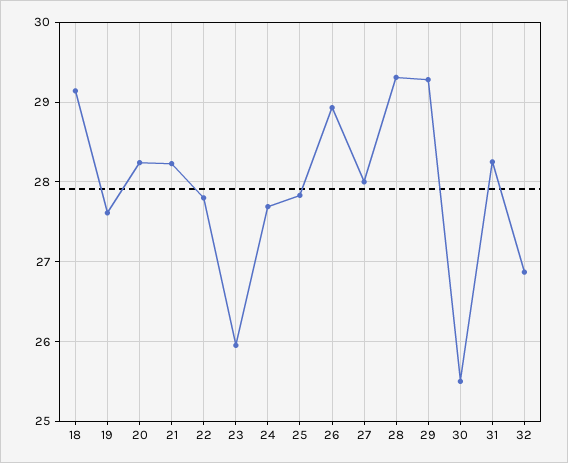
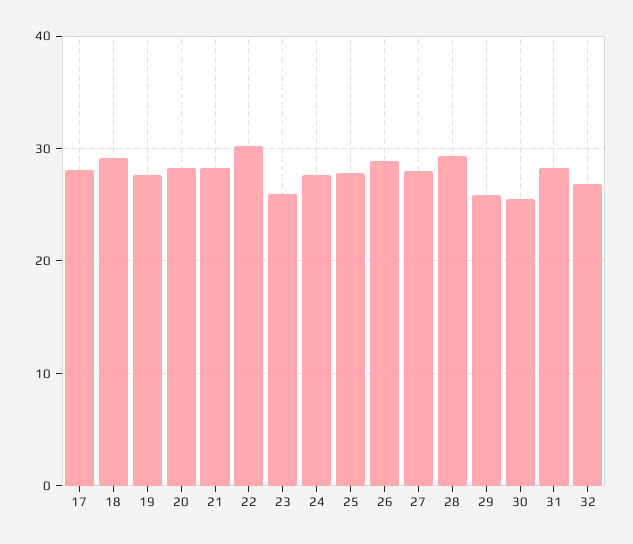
22: 27.8 -> 30
29: 29.3 -> 26
17: none -> 28

